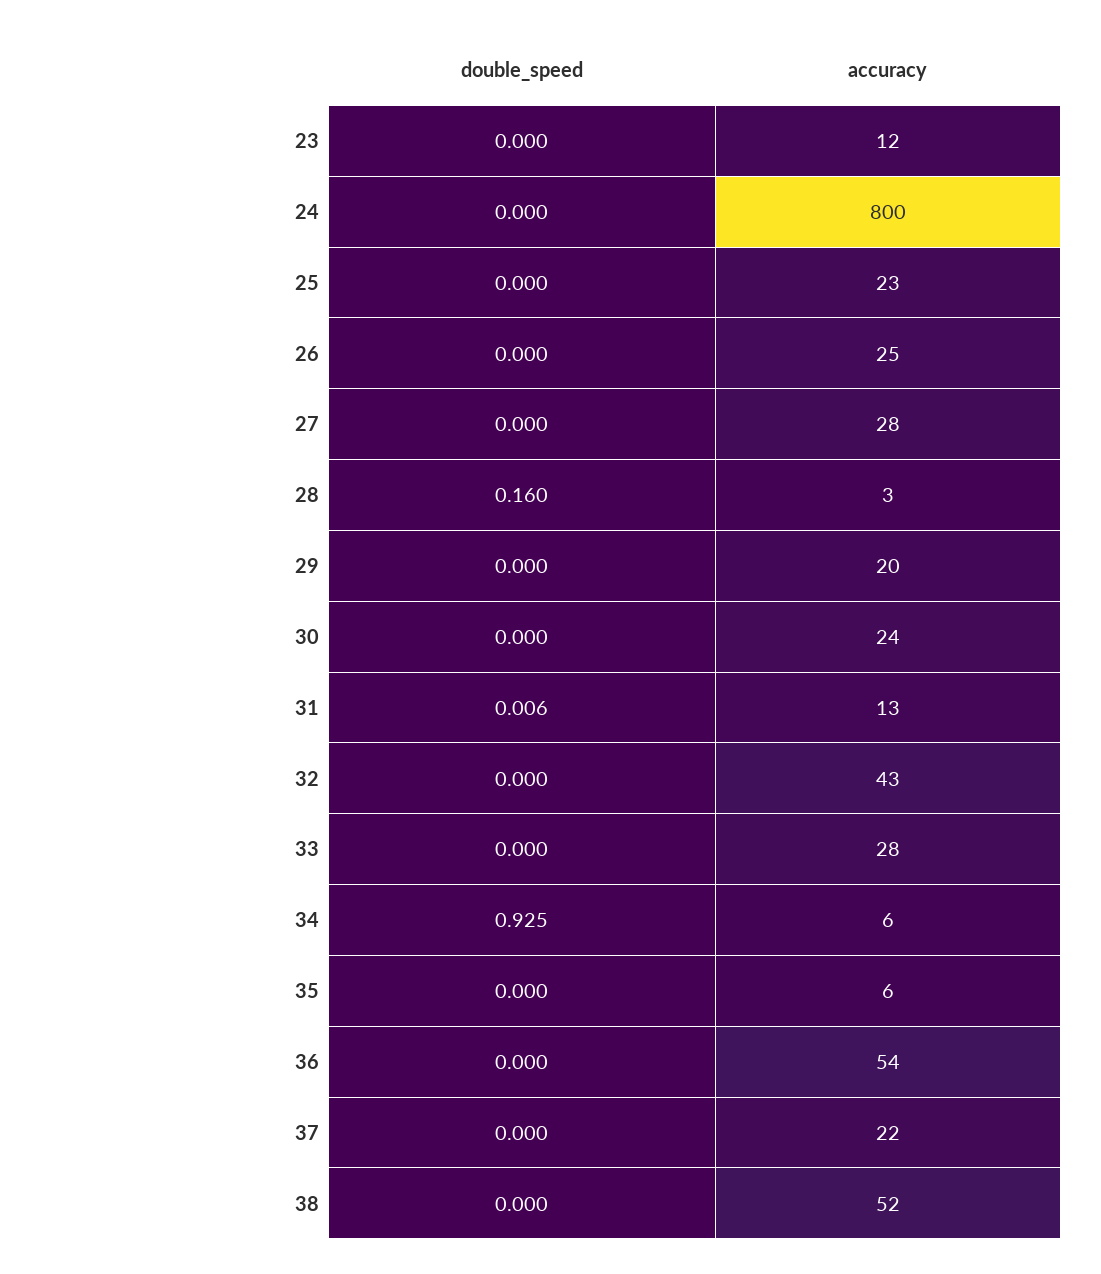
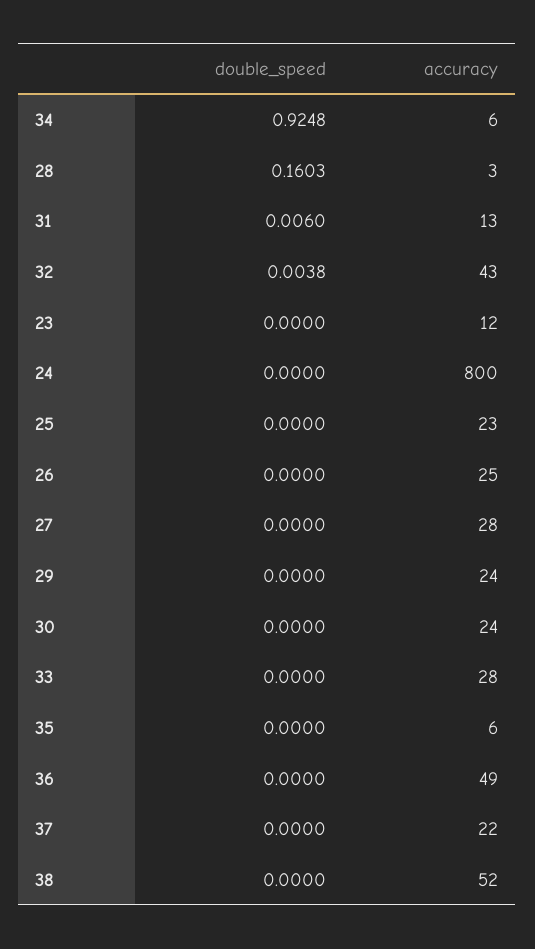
accuracy, 29: 20 -> 24
double_speed, 32: 0 -> 0.0038
accuracy, 36: 54 -> 49

